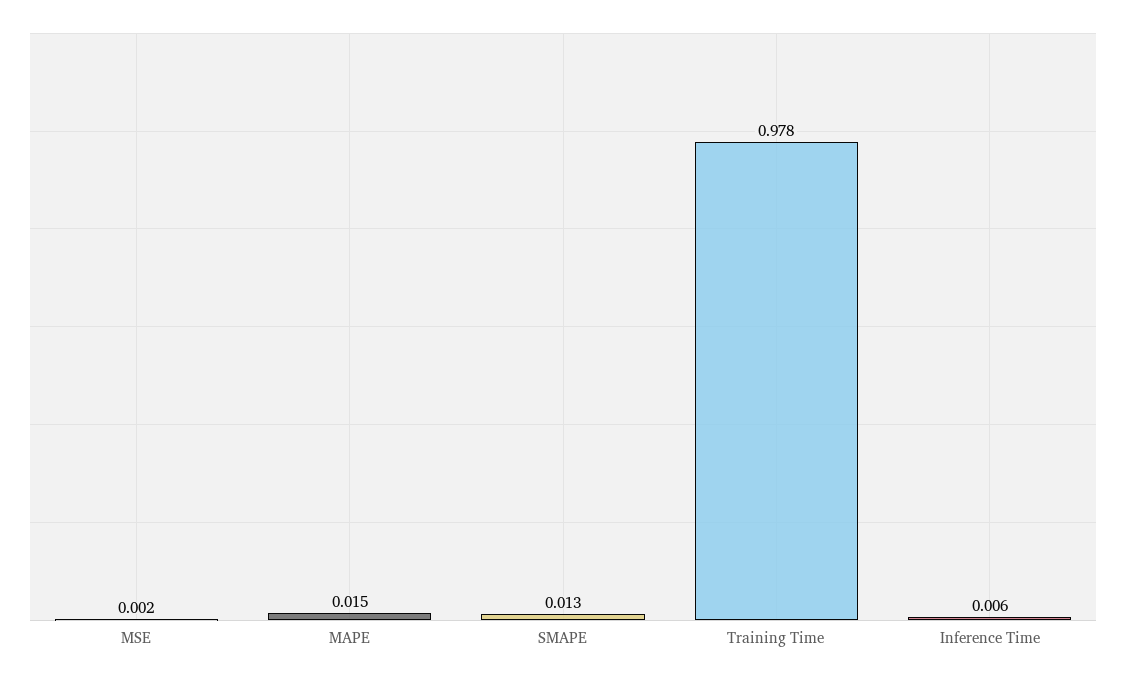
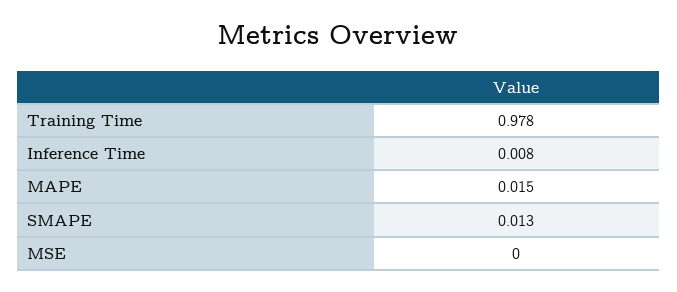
MSE: 0.002 -> 0
Inference Time: 0.006 -> 0.008

